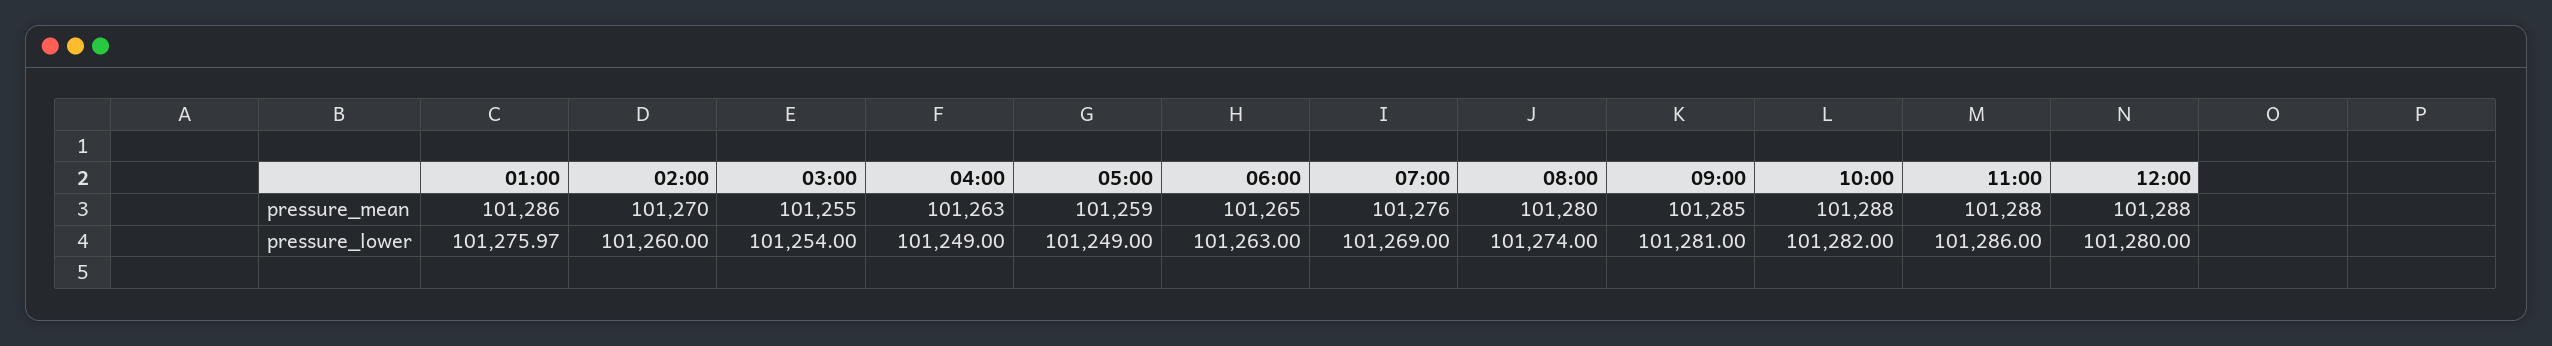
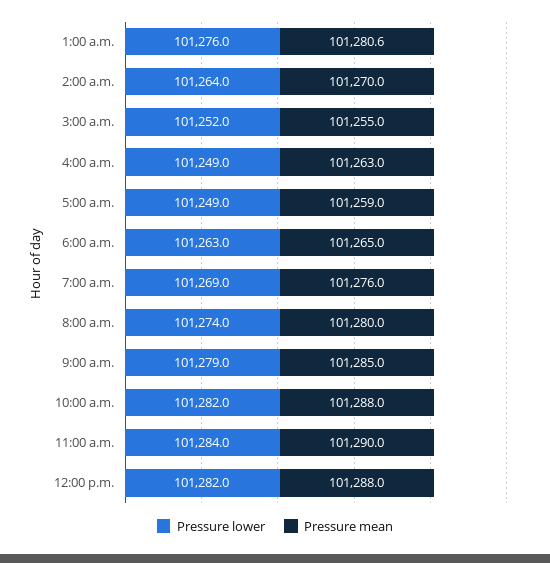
pressure_mean, 01:00: 101286 -> 101280.6
pressure_mean, 11:00: 101288 -> 101290
pressure_lower, 02:00: 101260 -> 101264
pressure_lower, 03:00: 101254 -> 101252
pressure_lower, 09:00: 101281 -> 101279
pressure_lower, 11:00: 101286 -> 101284
pressure_lower, 12:00: 101280 -> 101282

